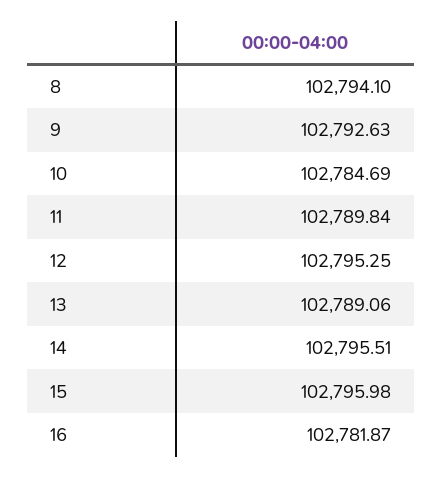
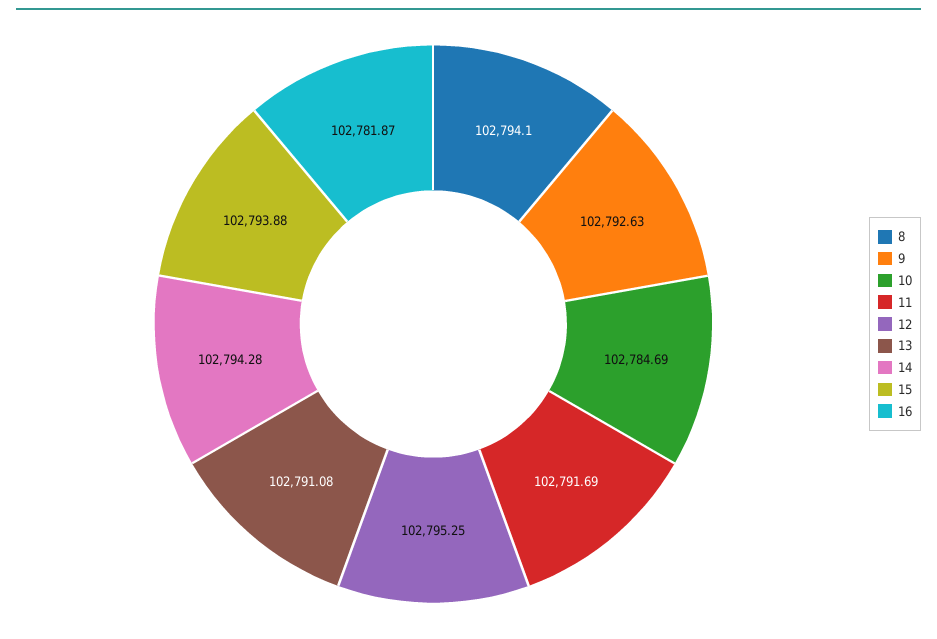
11: 102789.84 -> 102791.69
13: 102789.06 -> 102791.08
14: 102795.51 -> 102794.28
15: 102795.98 -> 102793.88

